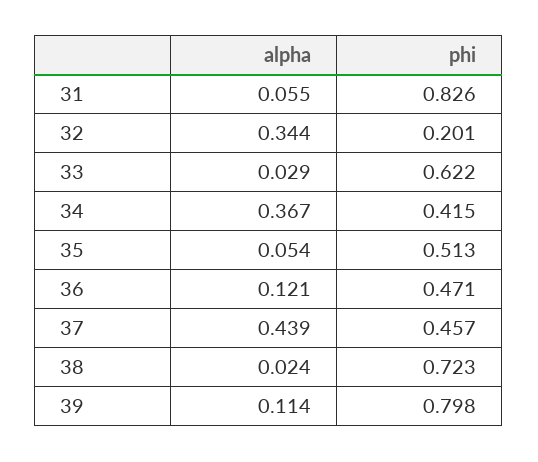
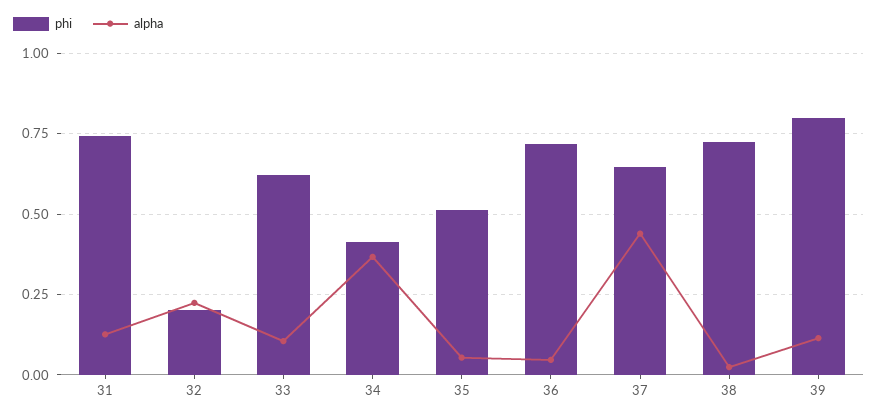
alpha, 31: 0.055 -> 0.125
phi, 31: 0.826 -> 0.75
alpha, 32: 0.344 -> 0.225
alpha, 33: 0.029 -> 0.1
alpha, 36: 0.121 -> 0.05
phi, 36: 0.471 -> 0.725
phi, 37: 0.457 -> 0.65

